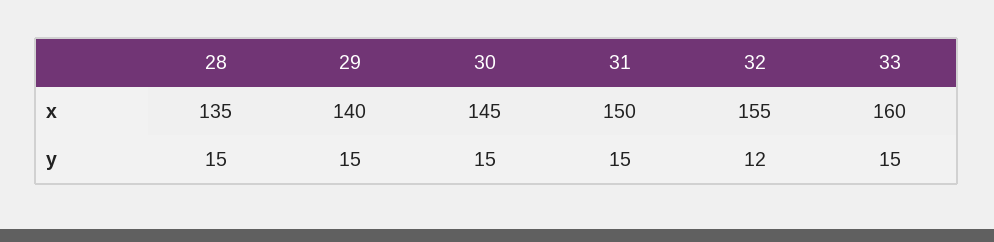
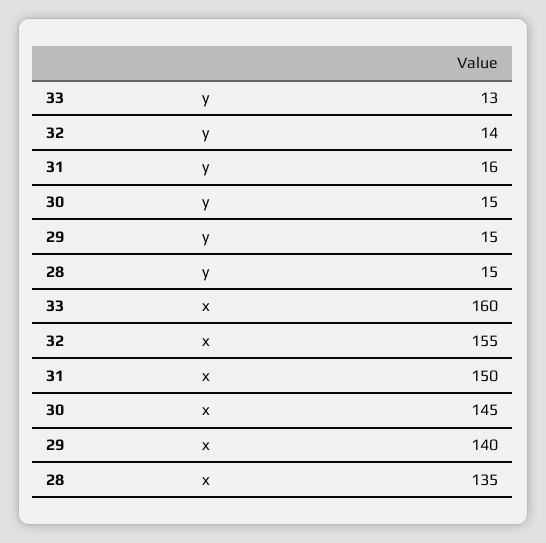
31, y: 15 -> 16
32, y: 12 -> 14
33, y: 15 -> 13

